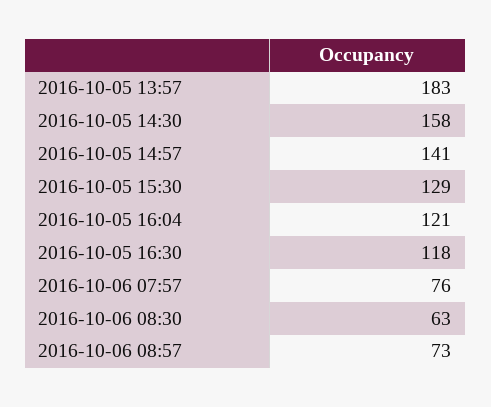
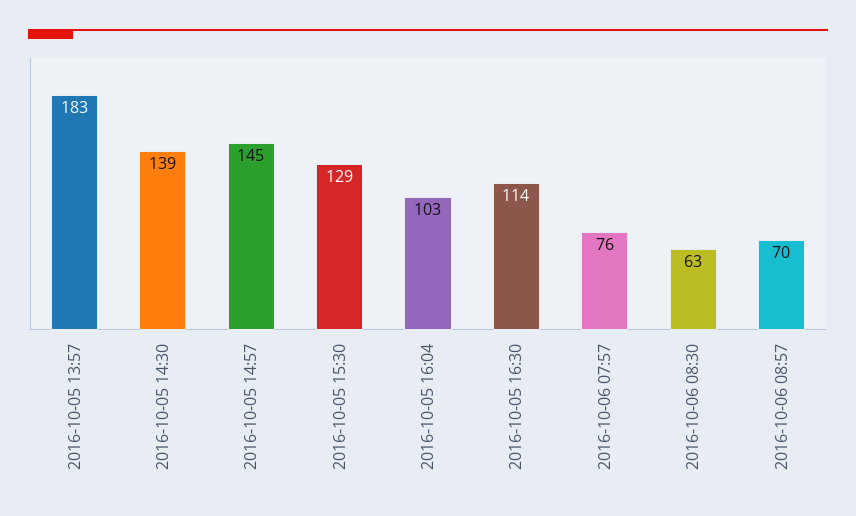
2016-10-05 14:30: 158 -> 139
2016-10-05 14:57: 141 -> 145
2016-10-05 16:04: 121 -> 103
2016-10-05 16:30: 118 -> 114
2016-10-06 08:57: 73 -> 70

